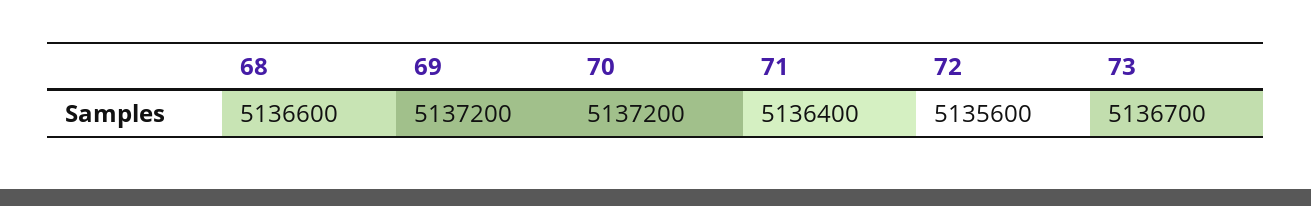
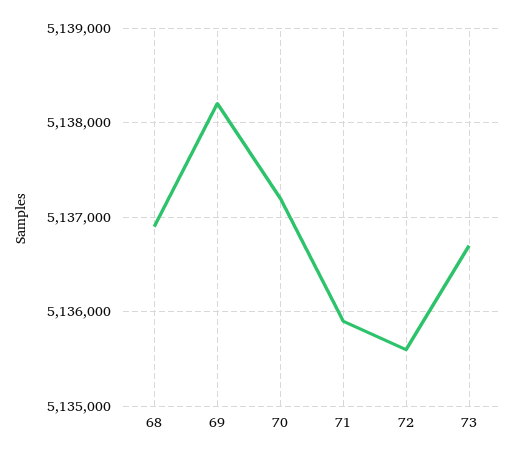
68: 5136600 -> 5136900
69: 5137200 -> 5138200
71: 5136400 -> 5135900

